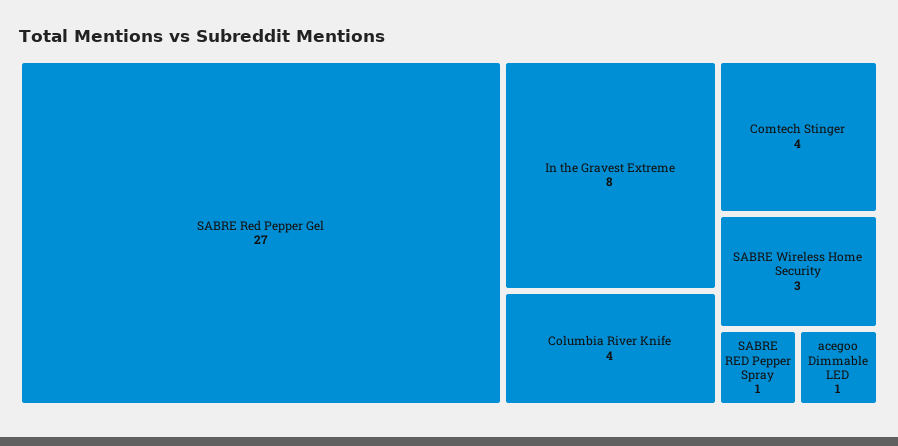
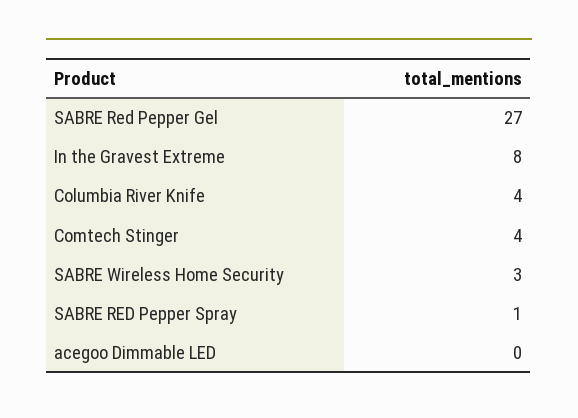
acegoo Dimmable LED: 1 -> 0

